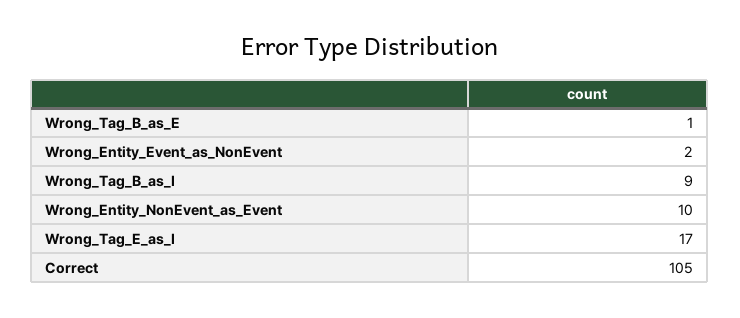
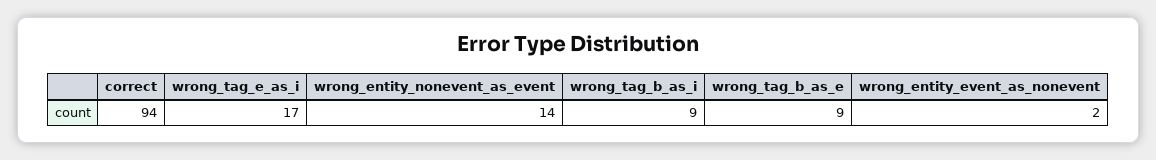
Wrong_Tag_B_as_E: 1 -> 9
Wrong_Entity_NonEvent_as_Event: 10 -> 14
Correct: 105 -> 94

